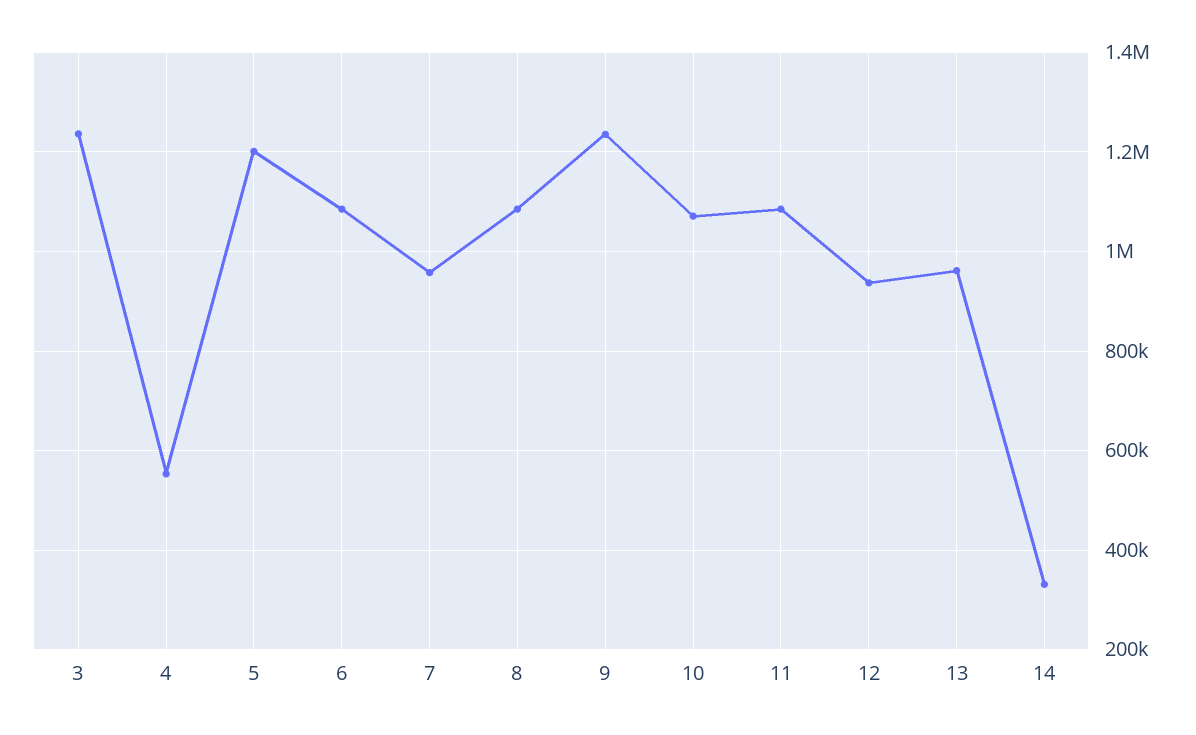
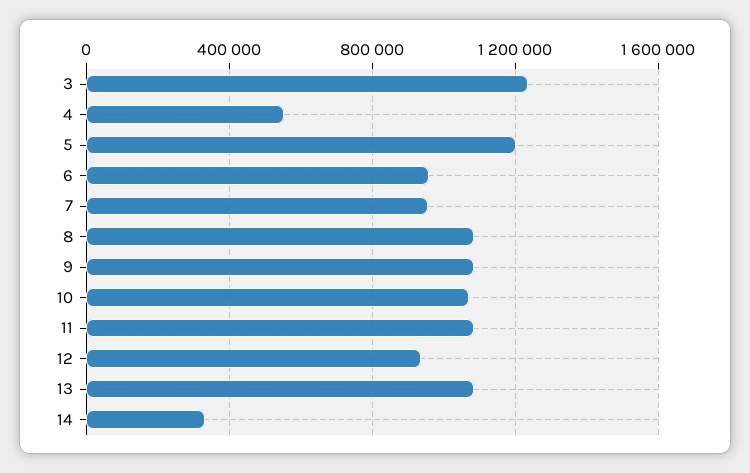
6: 1080000 -> 950000
9: 1240000 -> 1100000
13: 960000 -> 1100000

